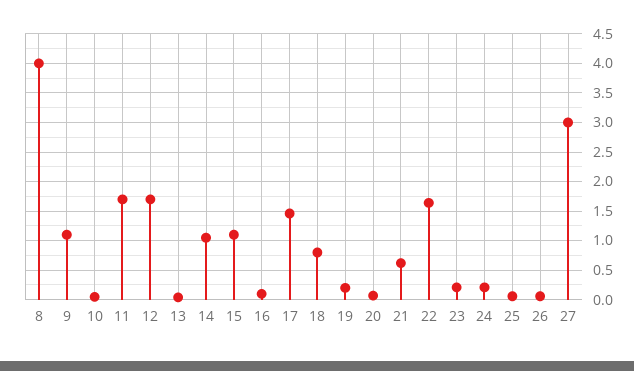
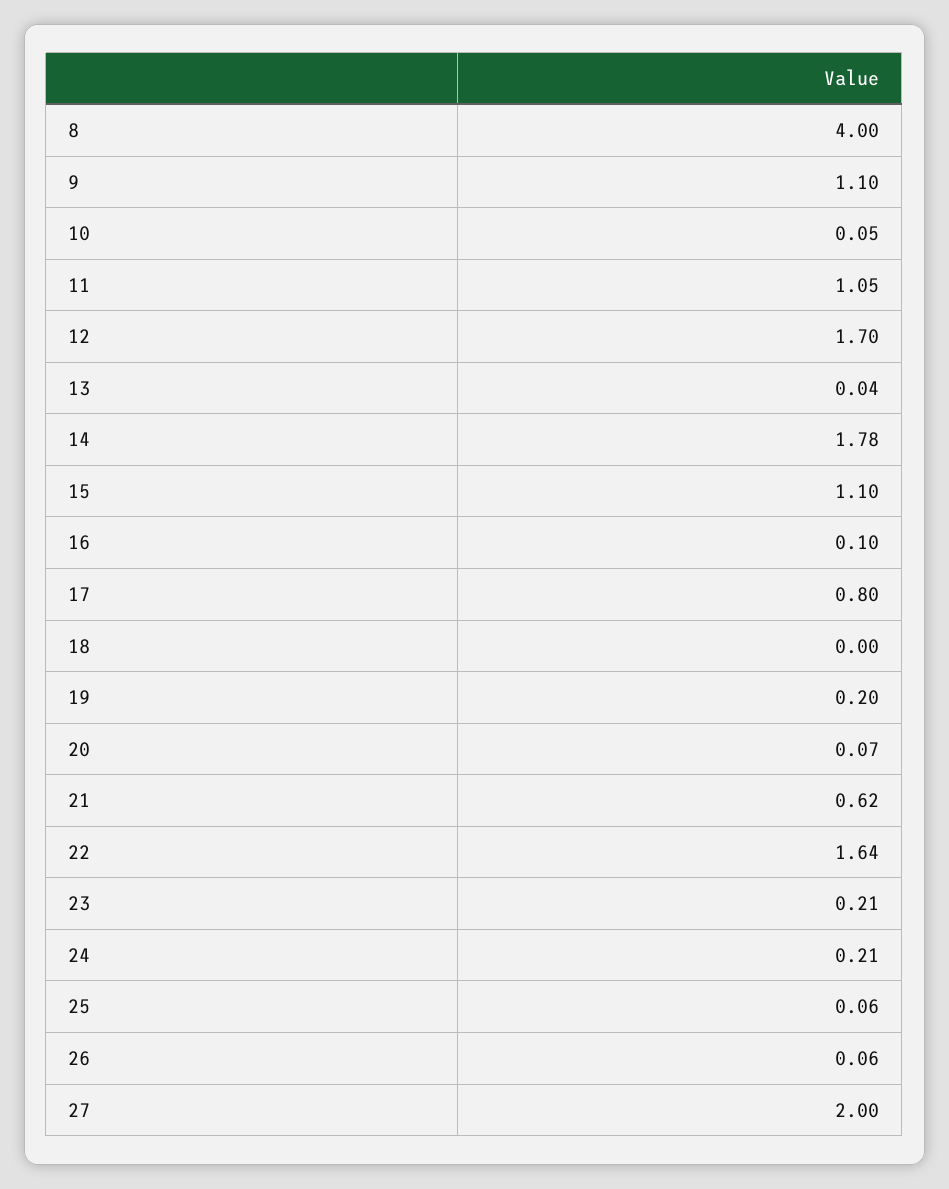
11: 1.75 -> 1.05
14: 1 -> 1.78
17: 1.5 -> 0.8
18: 0.75 -> 0
27: 3 -> 2

